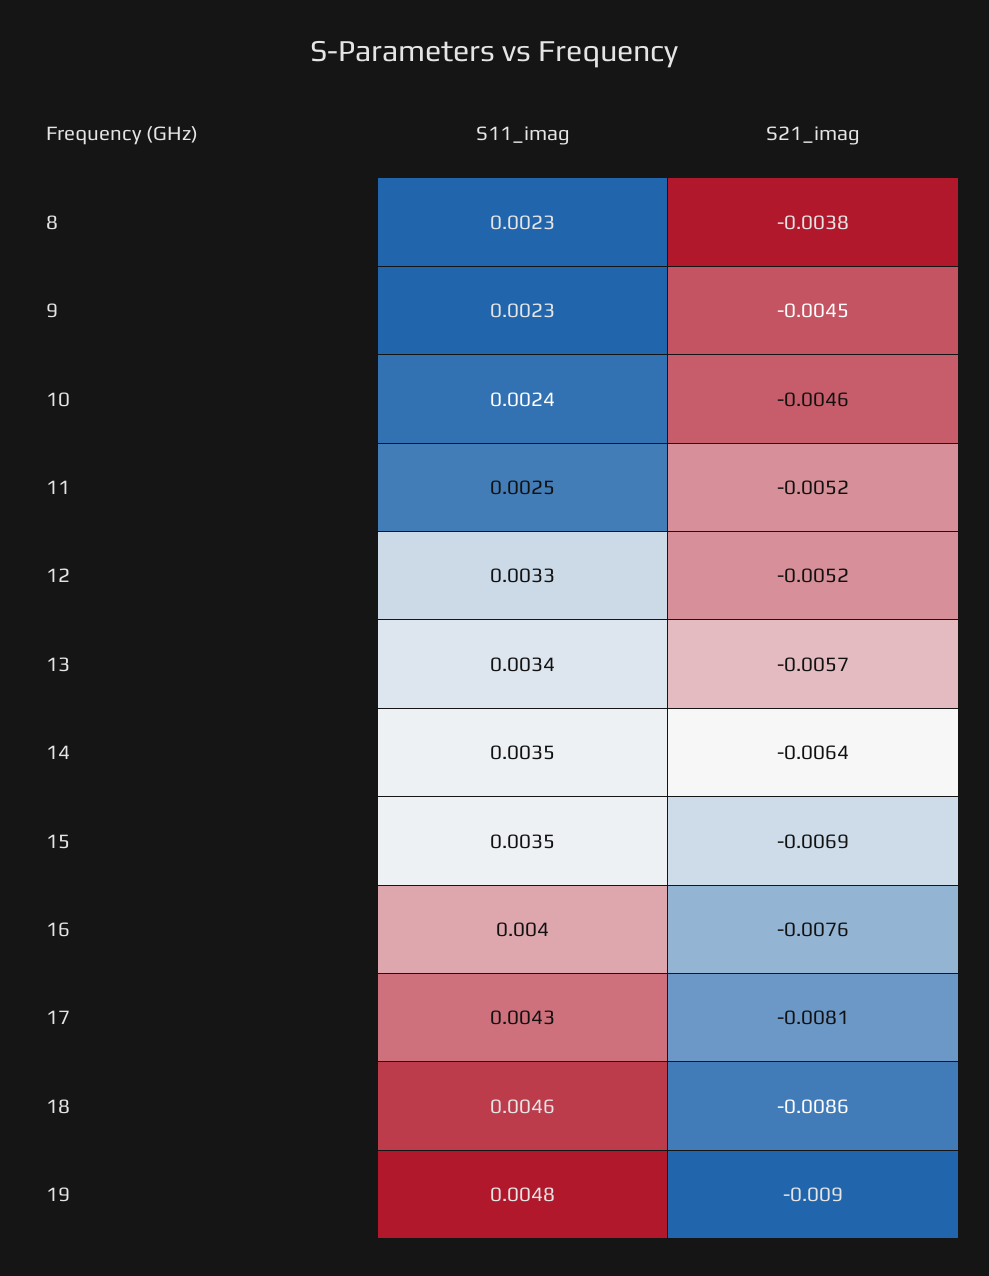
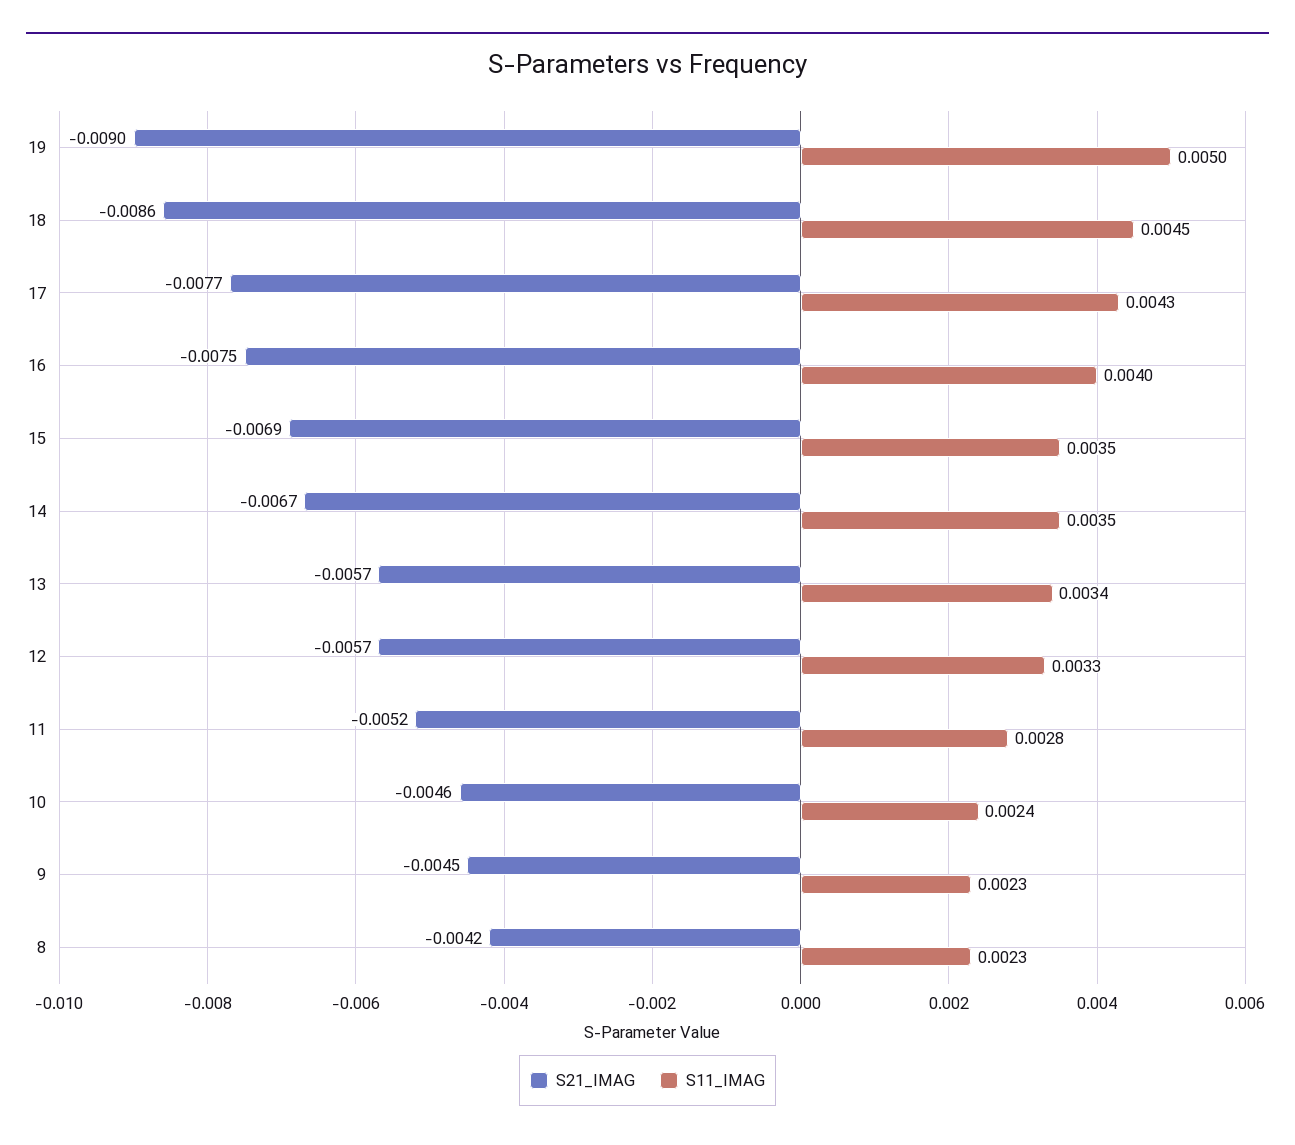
S21_imag, 8: -0.0038 -> -0.0042
S11_imag, 11: 0.0025 -> 0.0028
S21_imag, 12: -0.0052 -> -0.0057
S21_imag, 14: -0.0064 -> -0.0067
S21_imag, 16: -0.0076 -> -0.0075
S21_imag, 17: -0.0081 -> -0.0077
S11_imag, 18: 0.0046 -> 0.0045
S11_imag, 19: 0.0048 -> 0.005

